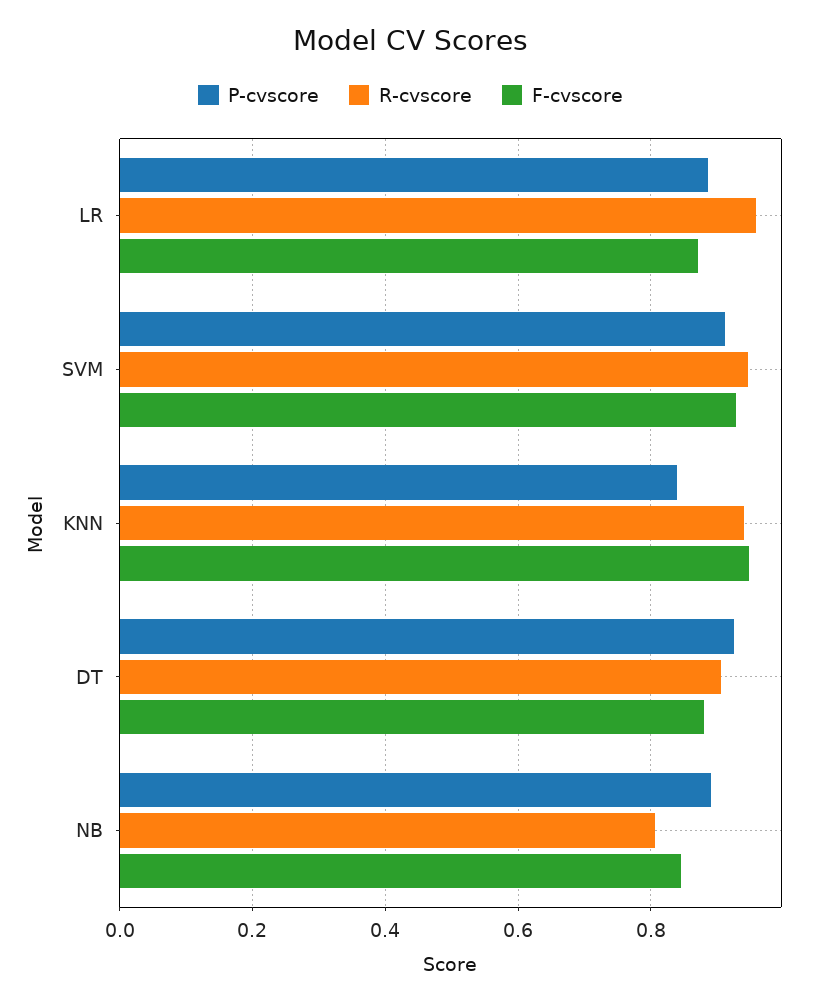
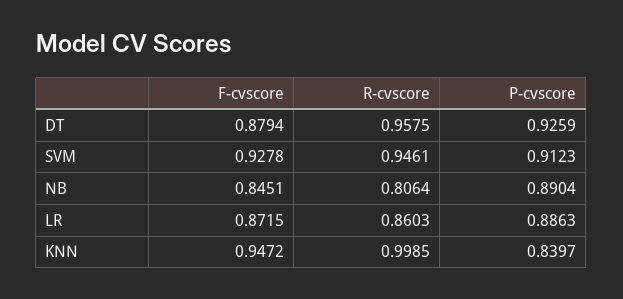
R-cvscore, LR: 0.96 -> 0.8603
R-cvscore, KNN: 0.94 -> 0.9985
R-cvscore, DT: 0.9 -> 0.9575

